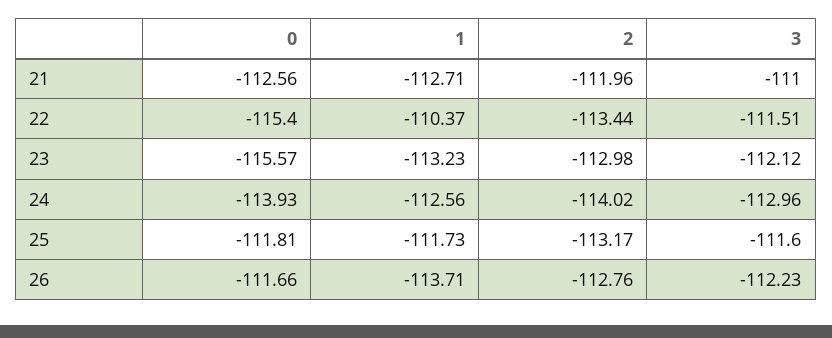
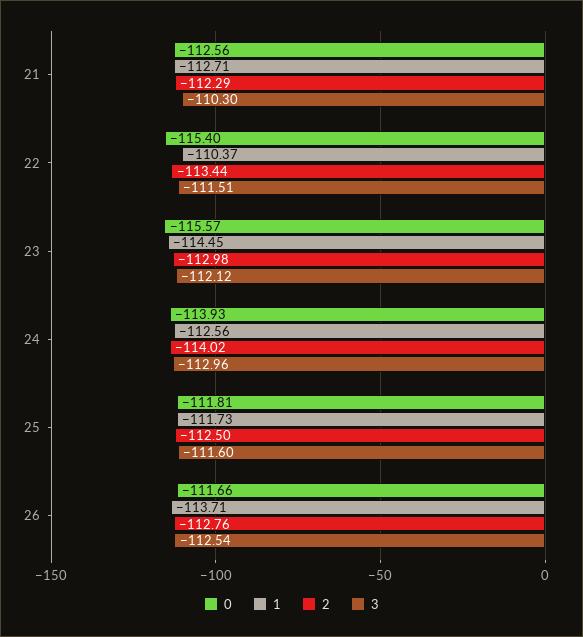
2, 21: -111.96 -> -112.29
3, 21: -111 -> -110.3
1, 23: -113.23 -> -114.45
2, 25: -113.17 -> -112.5
3, 26: -112.23 -> -112.54

